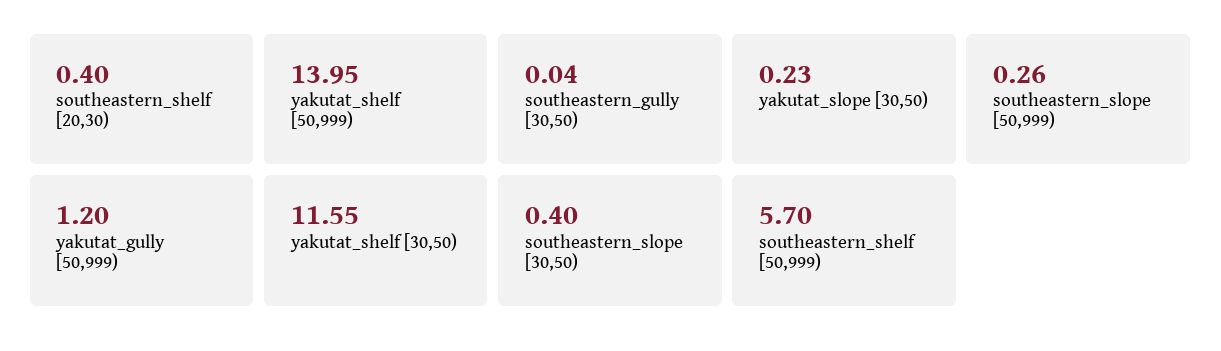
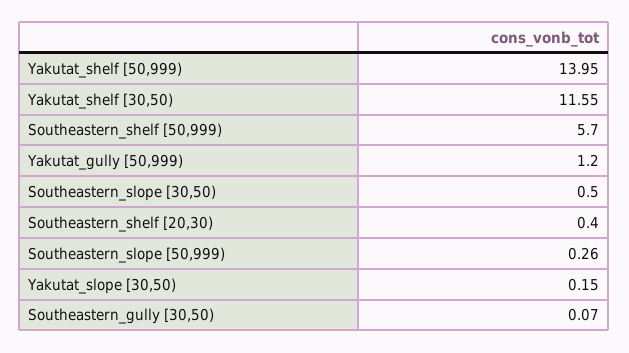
southeastern_gully [30,50): 0.04 -> 0.07
yakutat_slope [30,50): 0.23 -> 0.15
southeastern_slope [30,50): 0.4 -> 0.5

